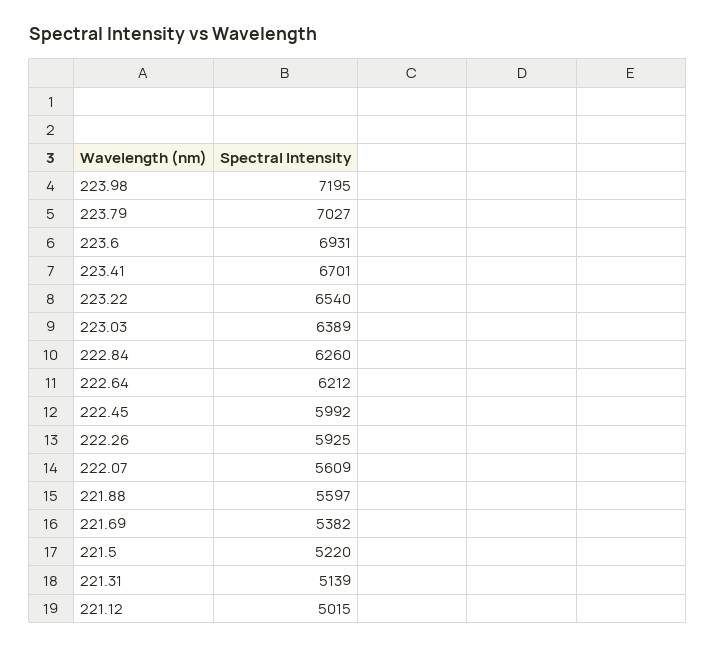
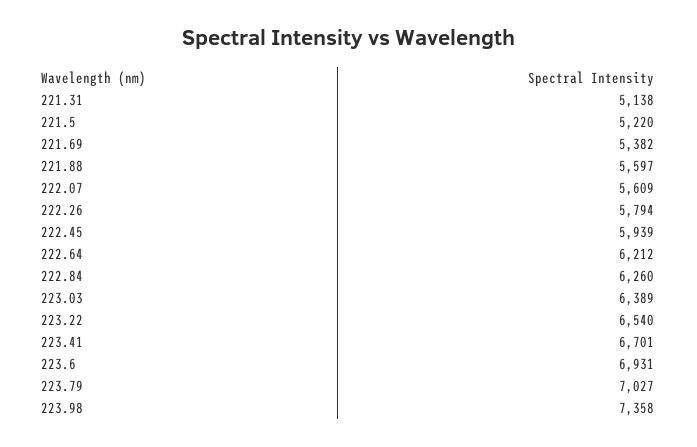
223.98: 7195 -> 7358
222.45: 5992 -> 5939
222.26: 5925 -> 5794
221.31: 5139 -> 5138
221.12: 5015 -> none

